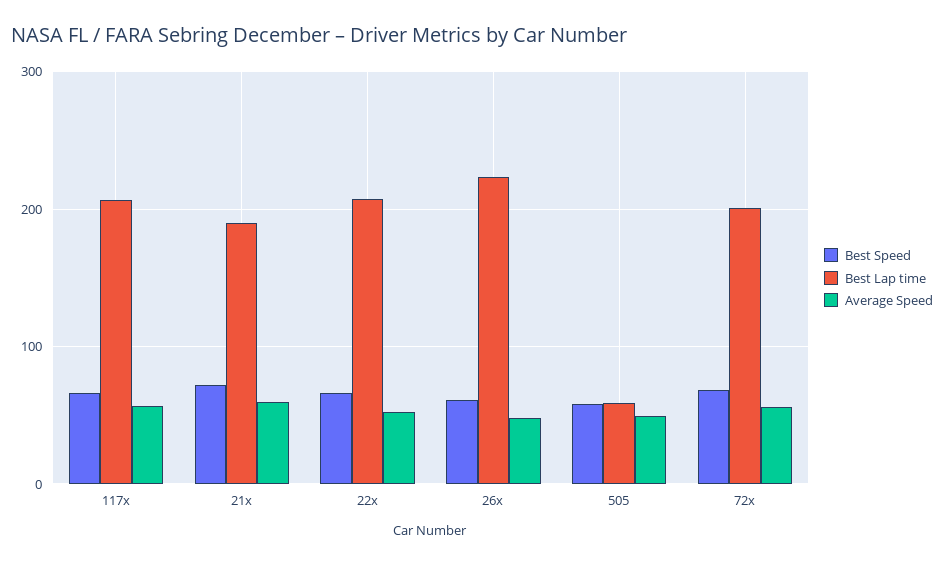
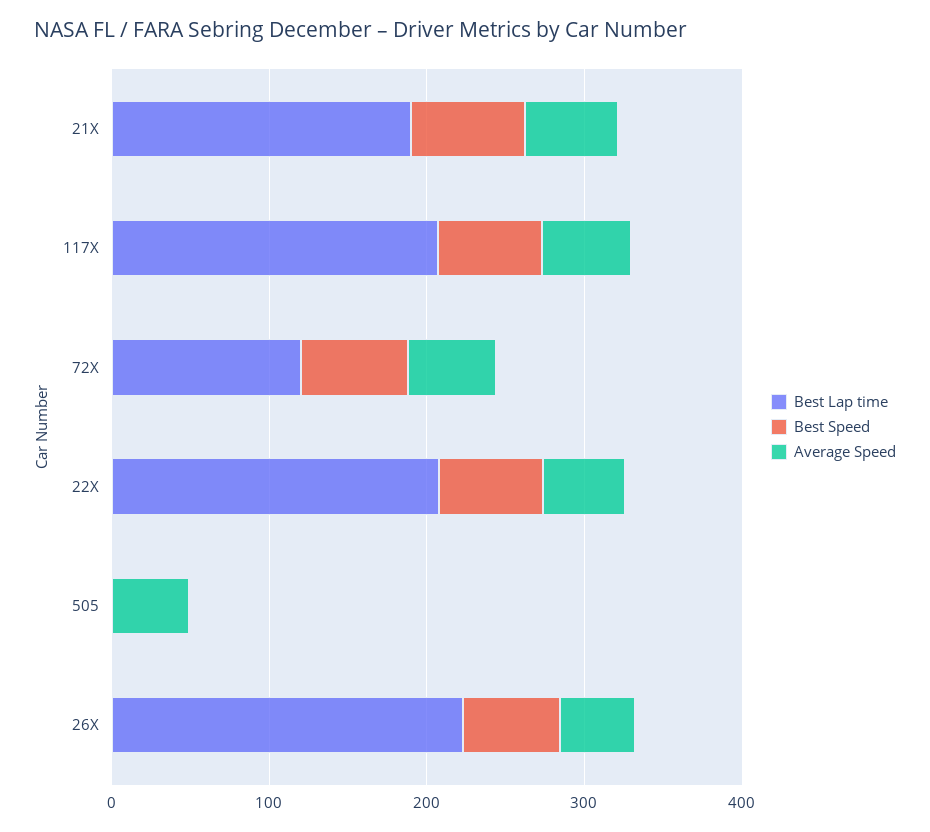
Best Speed, 505: 60 -> 0
Best Lap time, 505: 60 -> 0
Best Lap time, 72x: 200 -> 120

